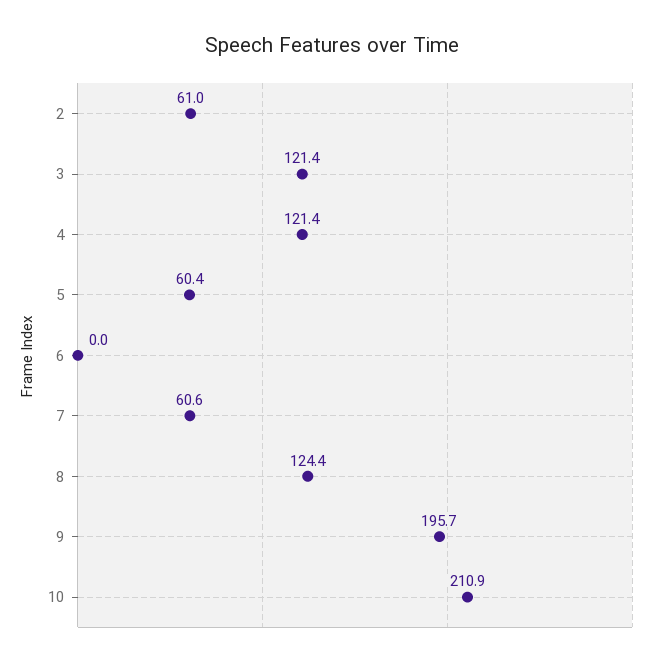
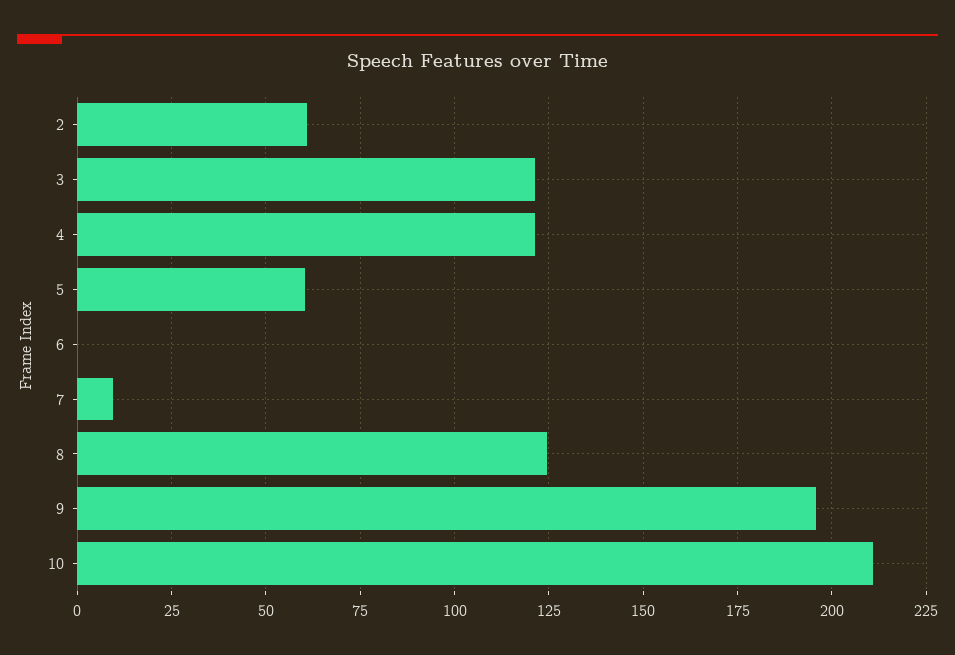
7: 60.6 -> 10

